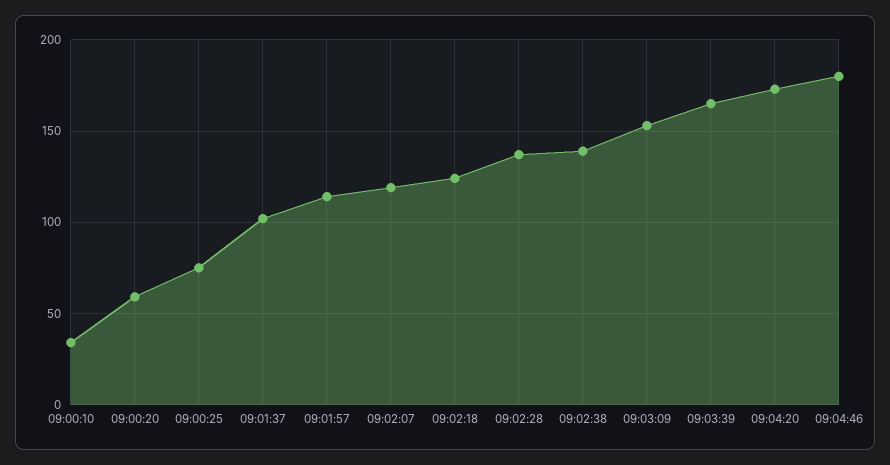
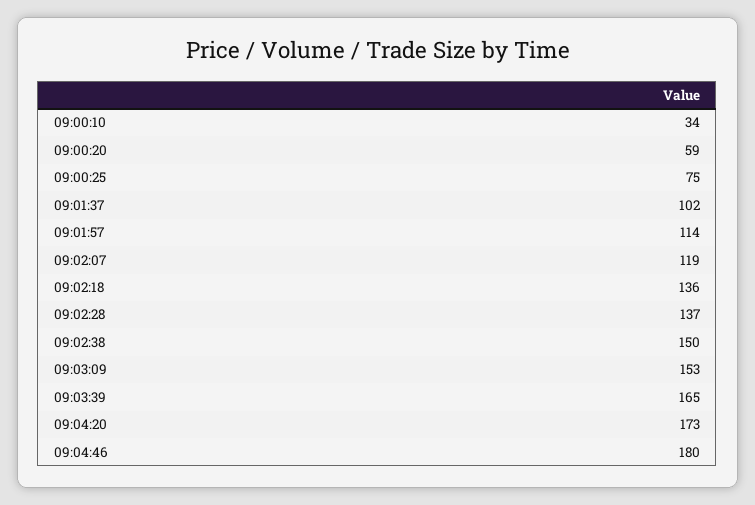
09:02:18: 125 -> 136
09:02:38: 140 -> 150

